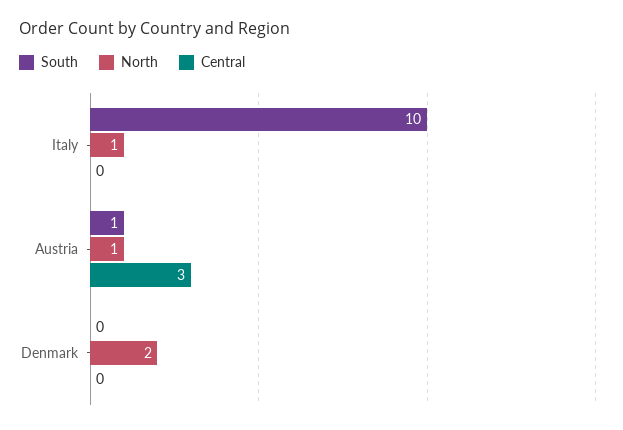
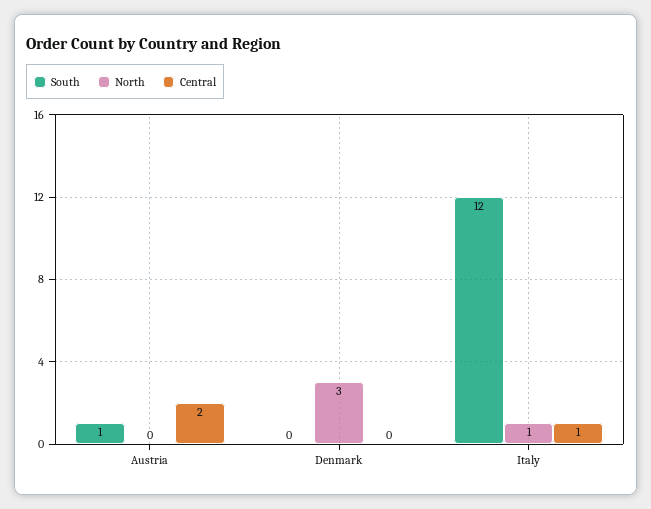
South, Italy: 10 -> 12
Central, Italy: 0 -> 1
North, Austria: 1 -> 0
Central, Austria: 3 -> 2
North, Denmark: 2 -> 3

